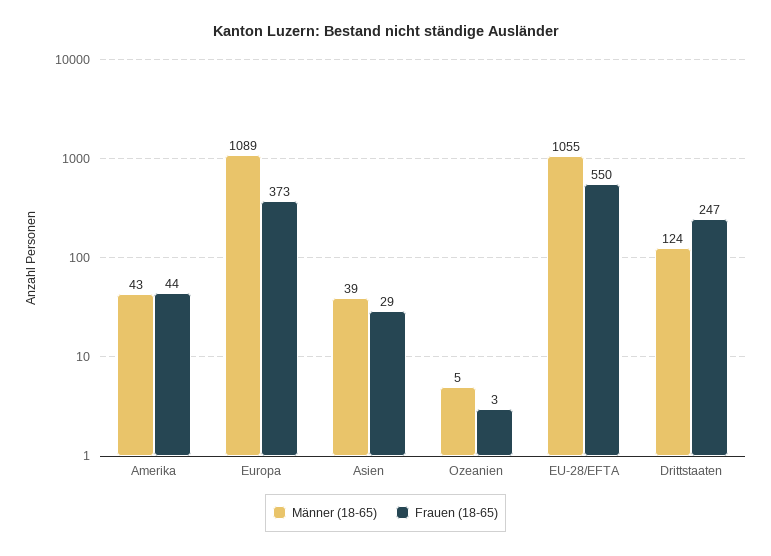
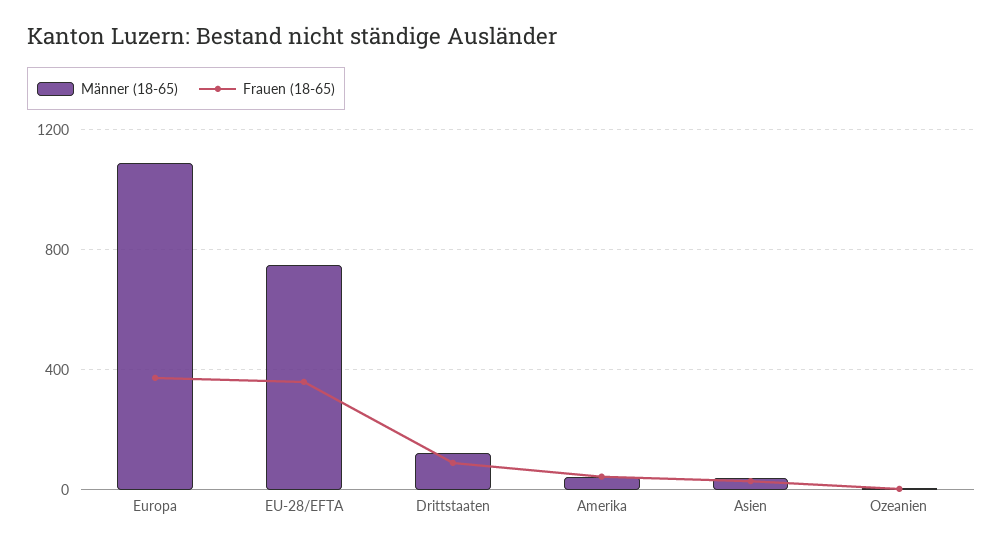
Männer (18-65), EU-28/EFTA: 1055 -> 750
Frauen (18-65), EU-28/EFTA: 550 -> 350
Frauen (18-65), Drittstaaten: 247 -> 100

